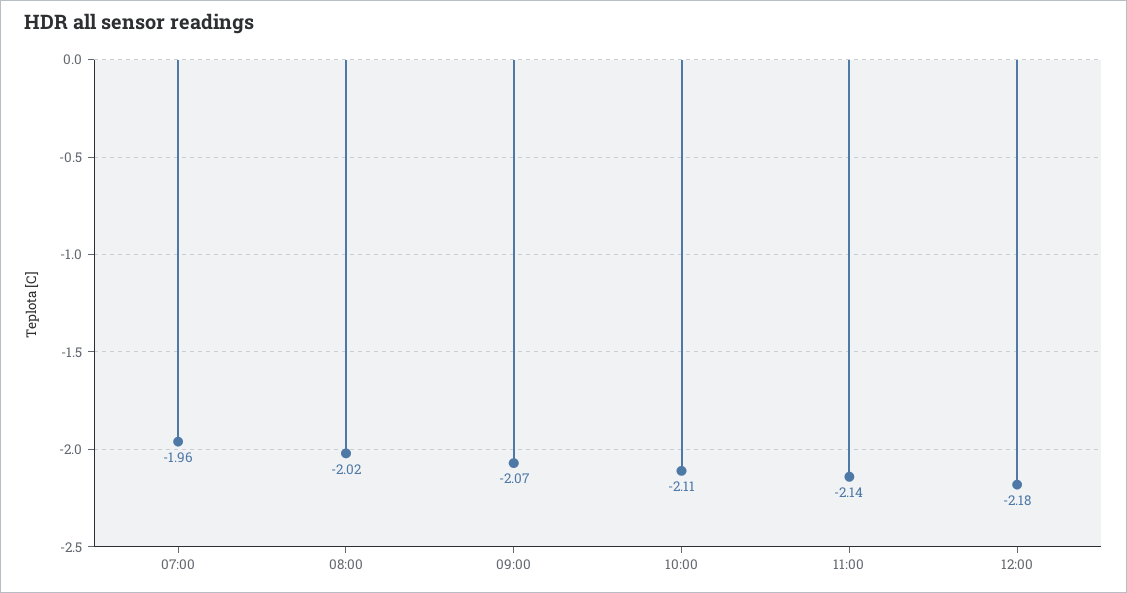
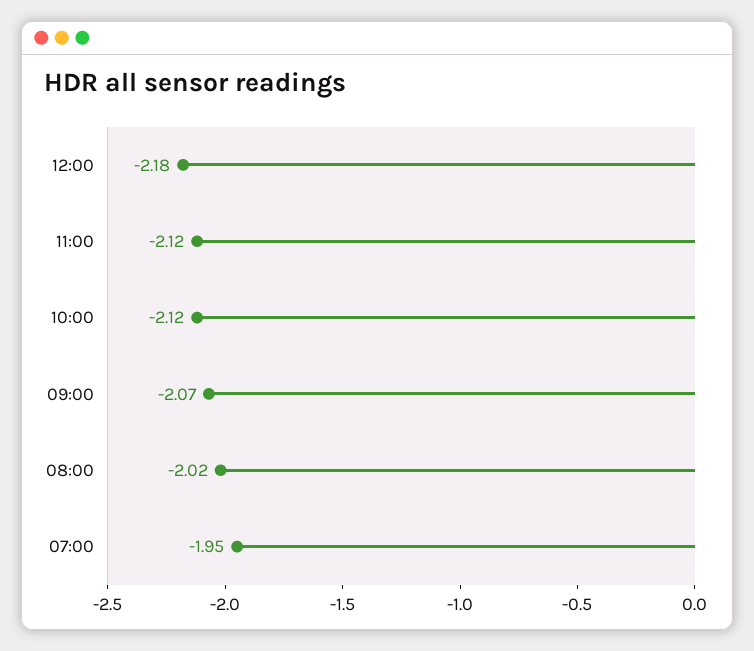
07:00: -1.96 -> -1.95
10:00: -2.11 -> -2.12
11:00: -2.14 -> -2.12

